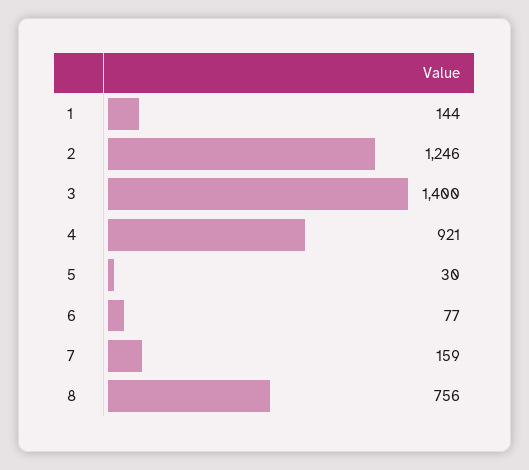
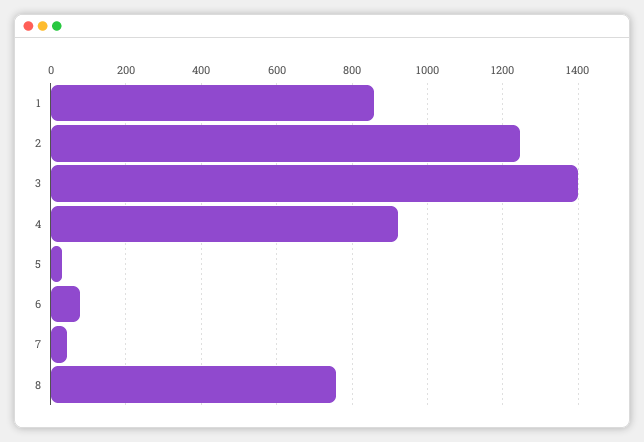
1: 144 -> 860
7: 159 -> 40

